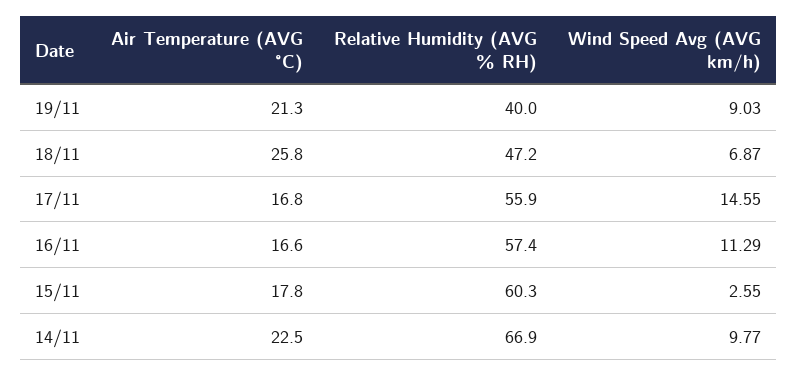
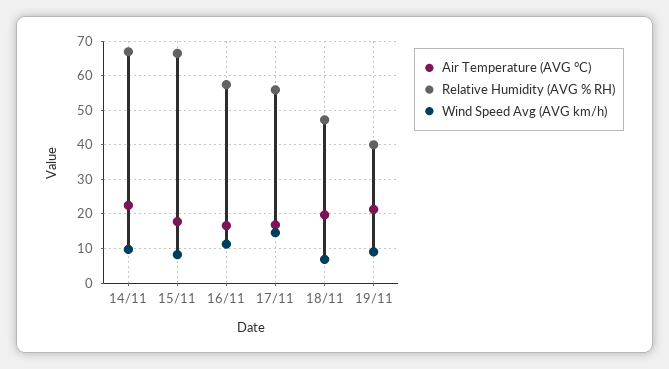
Air Temperature (AVG °C), 18/11: 25.8 -> 20
Relative Humidity (AVG % RH), 15/11: 60.3 -> 66
Wind Speed Avg (AVG km/h), 15/11: 2.55 -> 8

